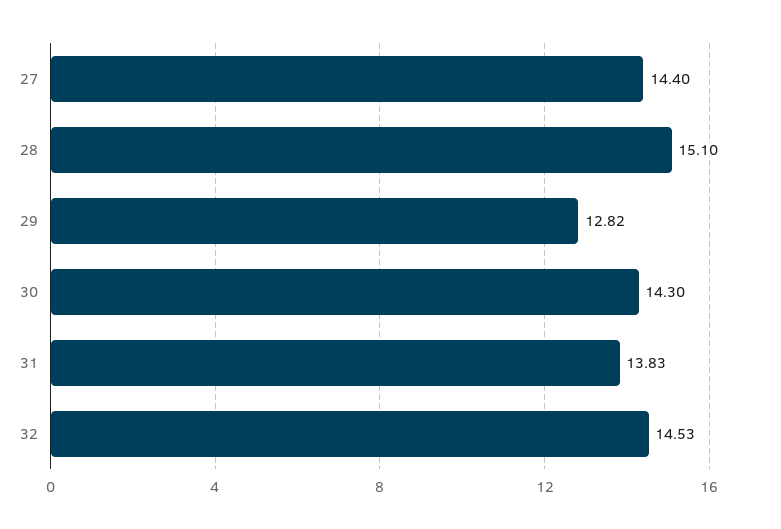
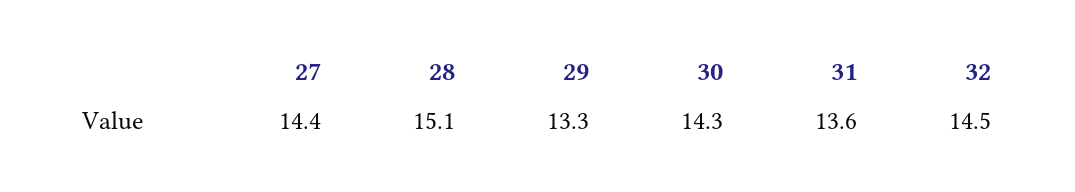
29: 12.82 -> 13.3
31: 13.83 -> 13.6
32: 14.53 -> 14.5

